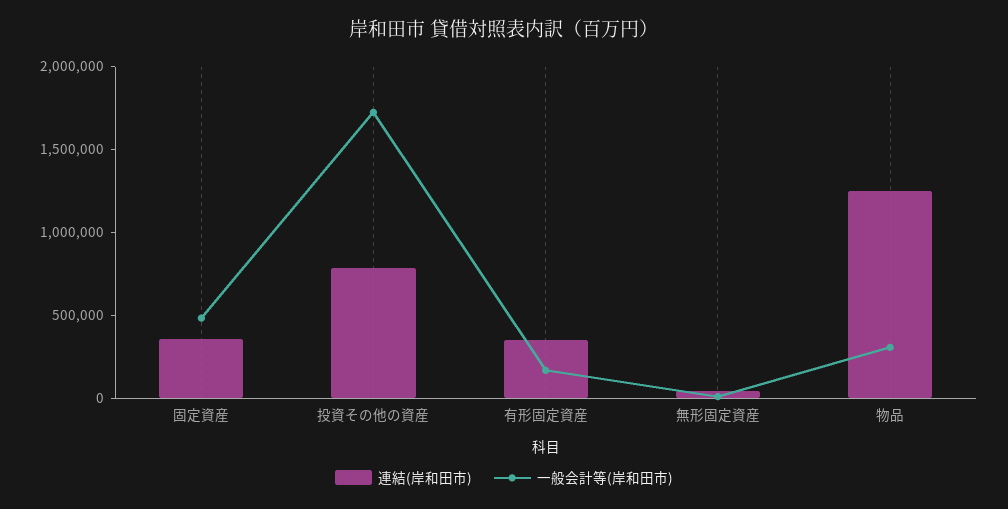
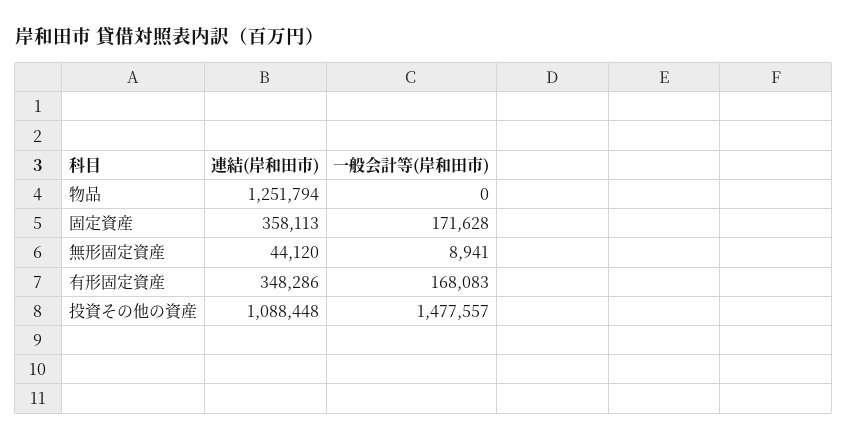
一般会計等(岸和田市), 固定資産: 500000 -> 171628
連結(岸和田市), 投資その他の資産: 800000 -> 1088448
一般会計等(岸和田市), 投資その他の資産: 1700000 -> 1477557
一般会計等(岸和田市), 物品: 300000 -> 0

